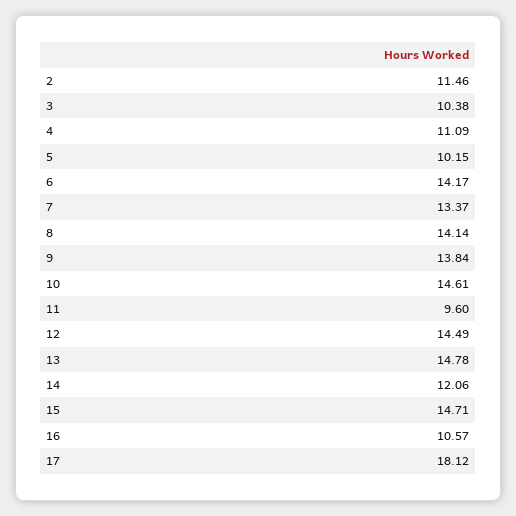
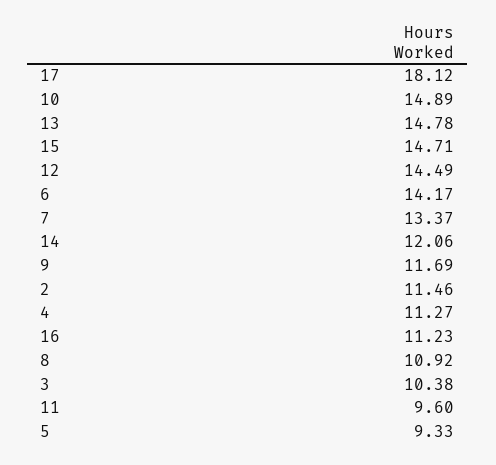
4: 11.09 -> 11.27
5: 10.15 -> 9.33
8: 14.14 -> 10.92
9: 13.84 -> 11.69
10: 14.61 -> 14.89
16: 10.57 -> 11.23

